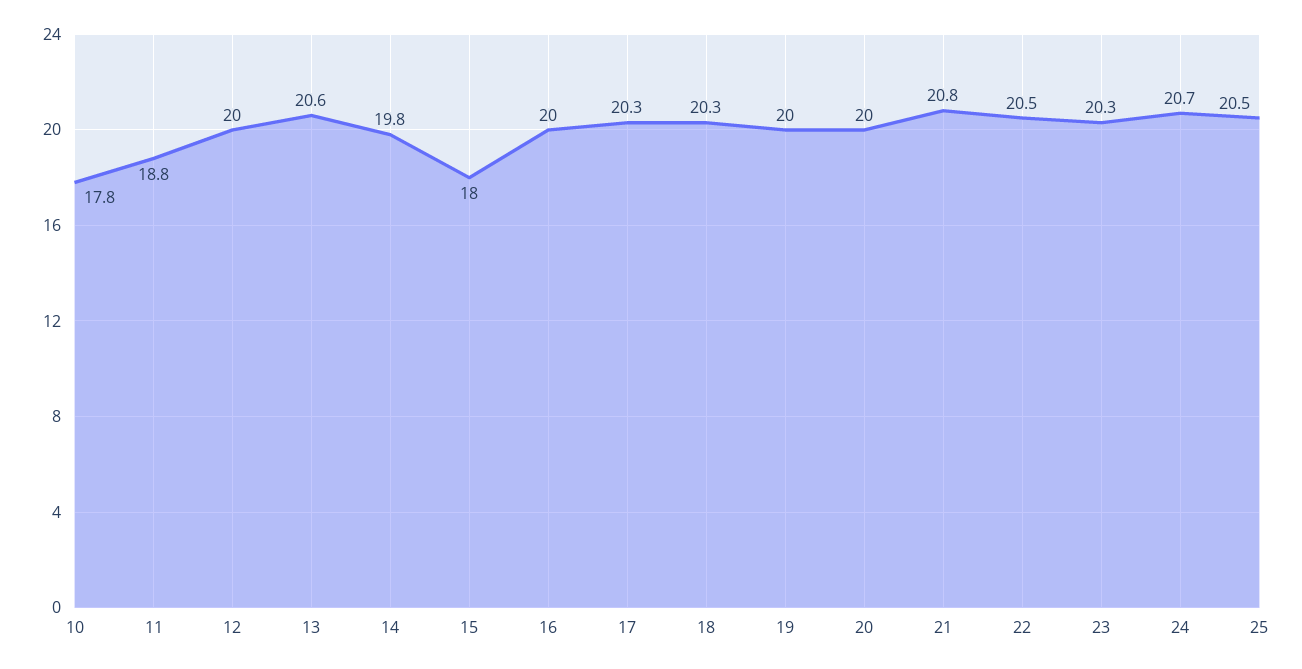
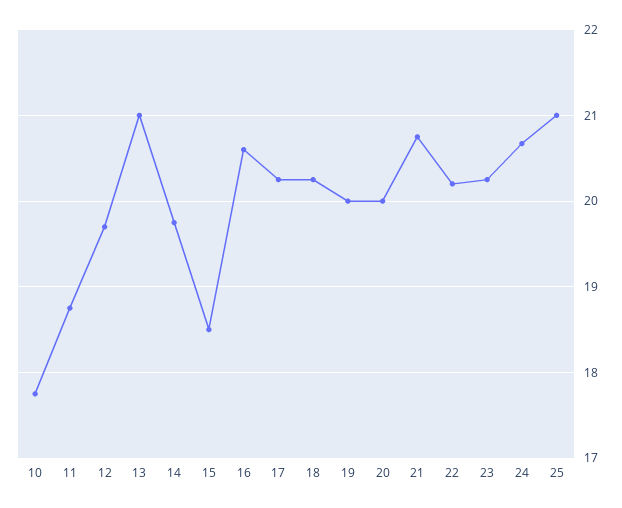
12: 20 -> 19.7
13: 20.6 -> 21
15: 18 -> 18.5
16: 20 -> 20.6
22: 20.5 -> 20.2
25: 20.5 -> 21

